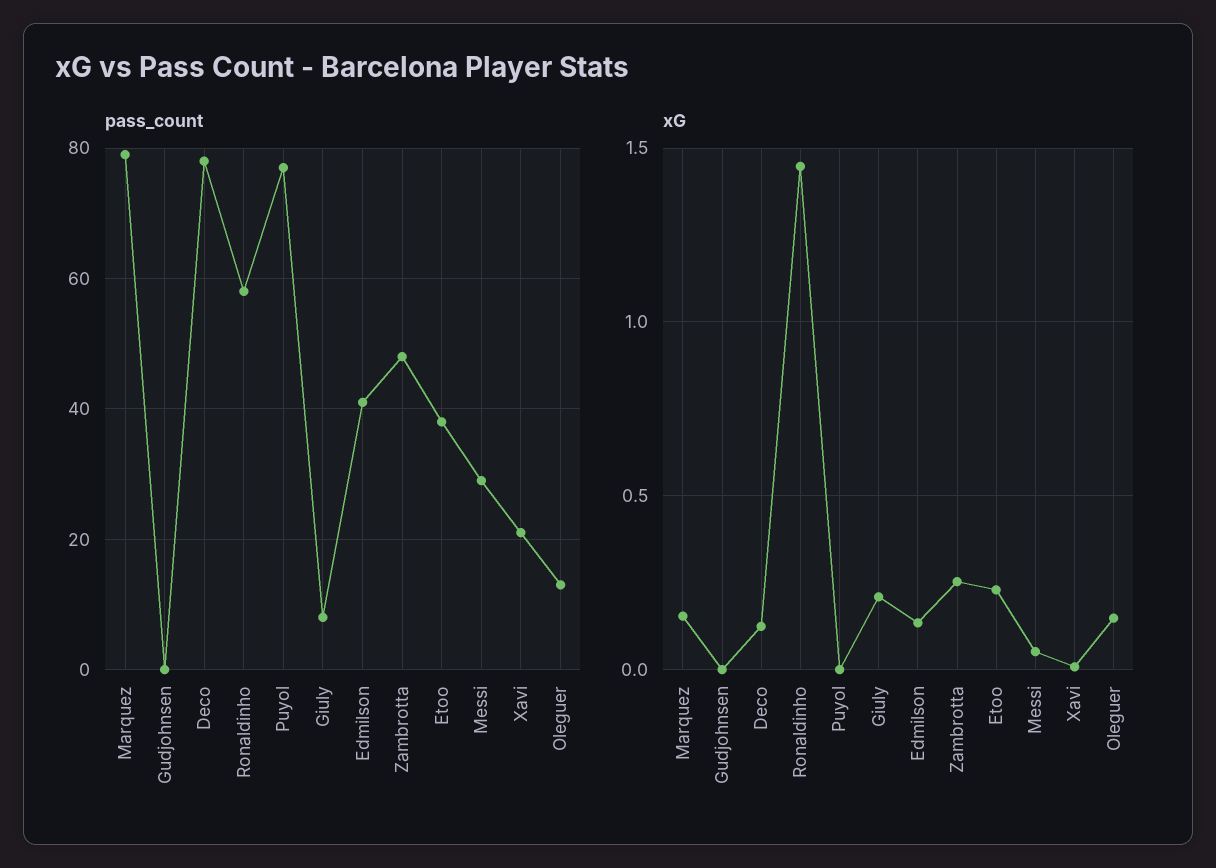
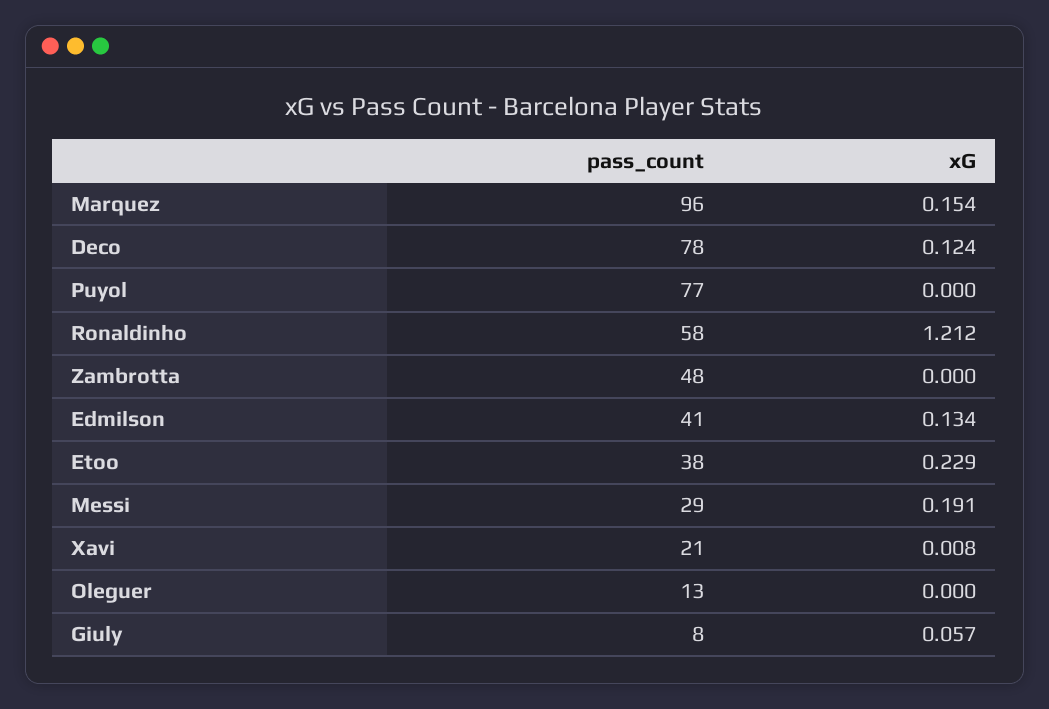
pass_count, Marquez: 80 -> 96
pass_count, Gudjohnsen: 0 -> none
xG, Gudjohnsen: 0 -> none
xG, Ronaldinho: 1.45 -> 1.212
xG, Giuly: 0.2 -> 0.057
xG, Zambrotta: 0.25 -> 0
xG, Messi: 0.05 -> 0.191
xG, Oleguer: 0.15 -> 0

